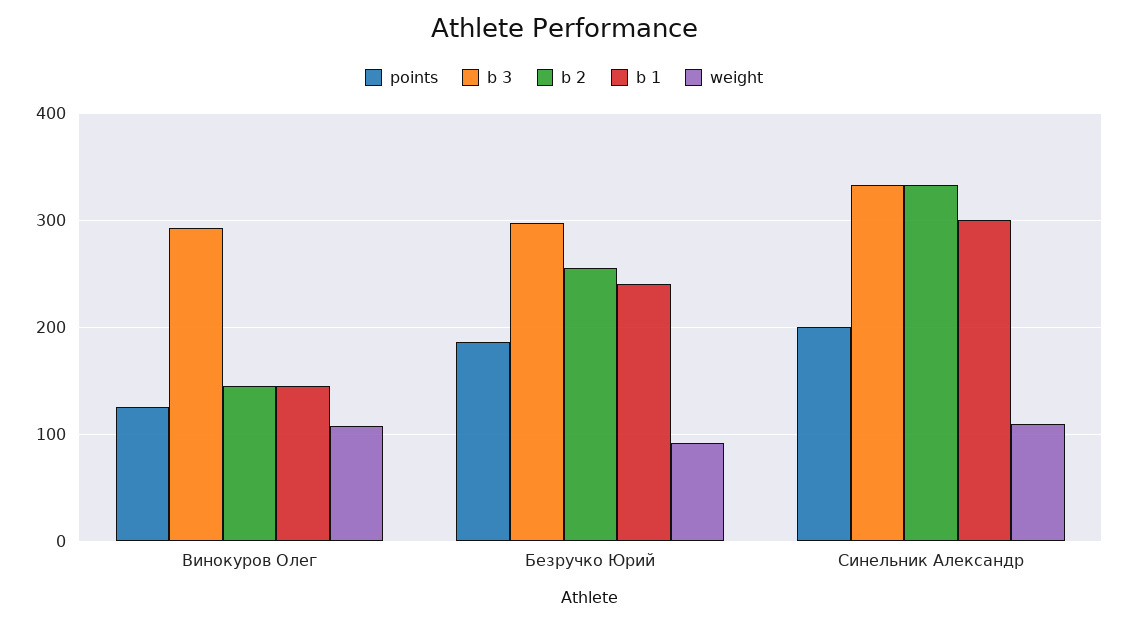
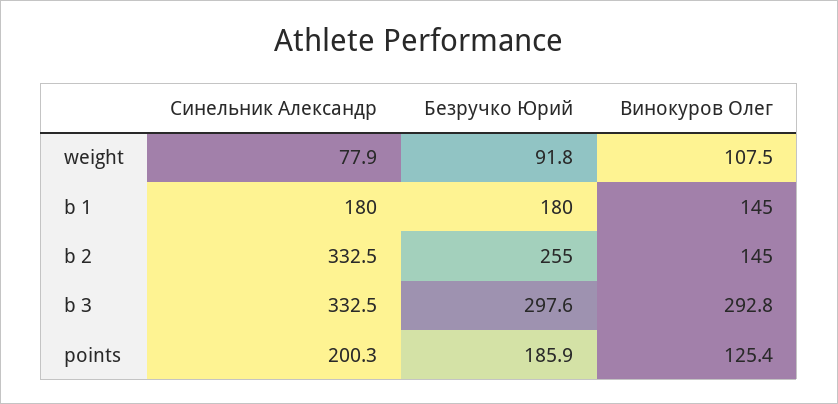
b 1, Безручко Юрий: 240 -> 180
b 1, Синельник Александр: 300 -> 180
weight, Синельник Александр: 110 -> 77.9

